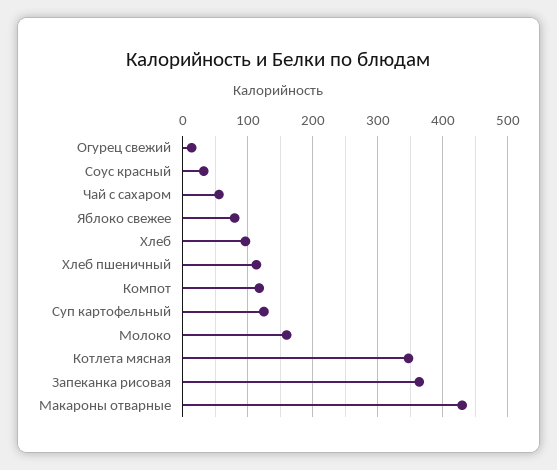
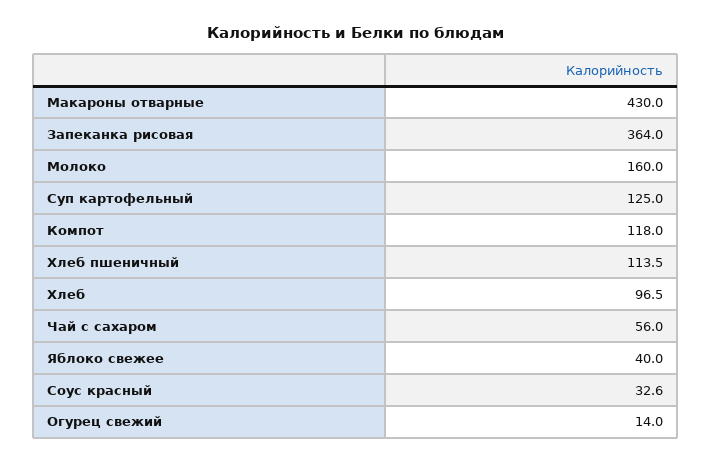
Яблоко свежее: 80 -> 40
Котлета мясная: 350 -> none

